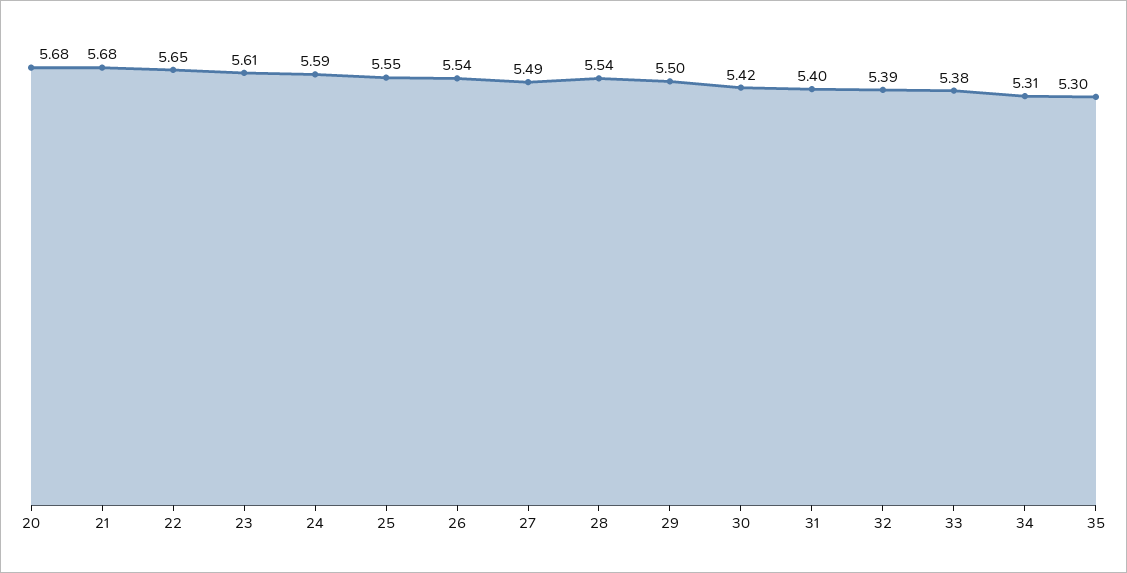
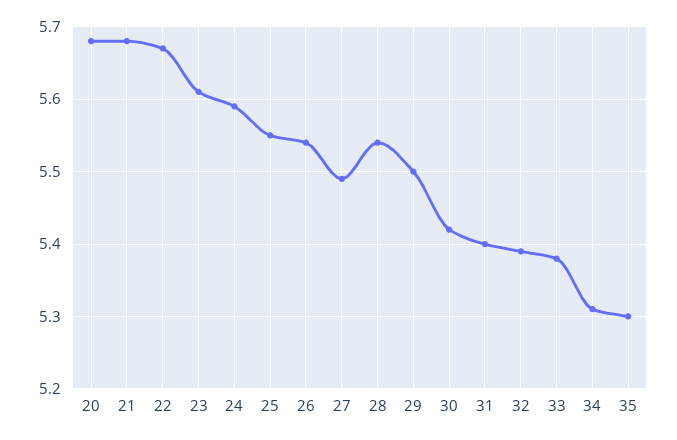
22: 5.65 -> 5.67

